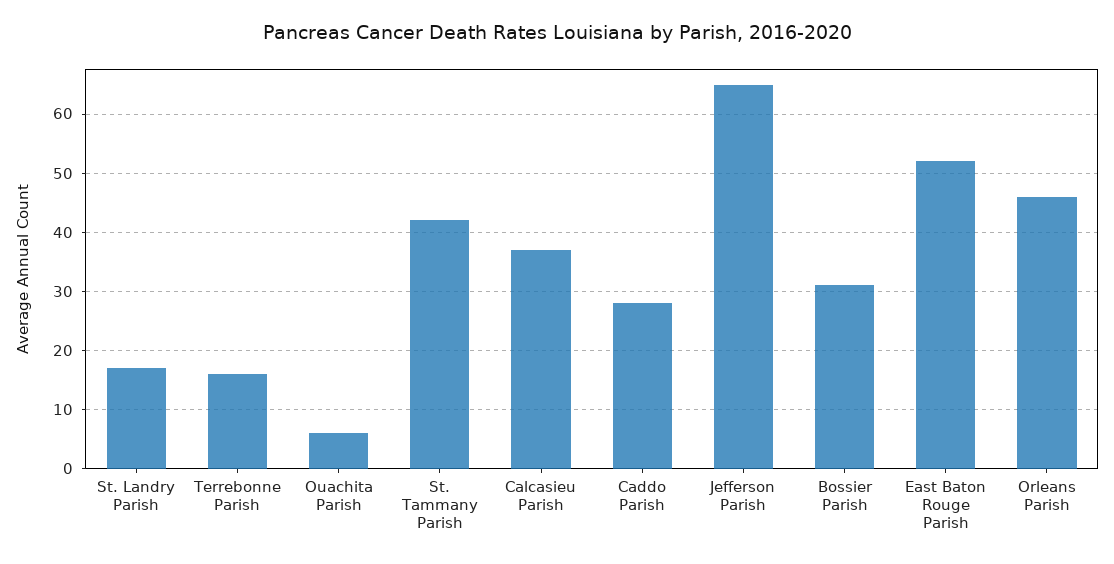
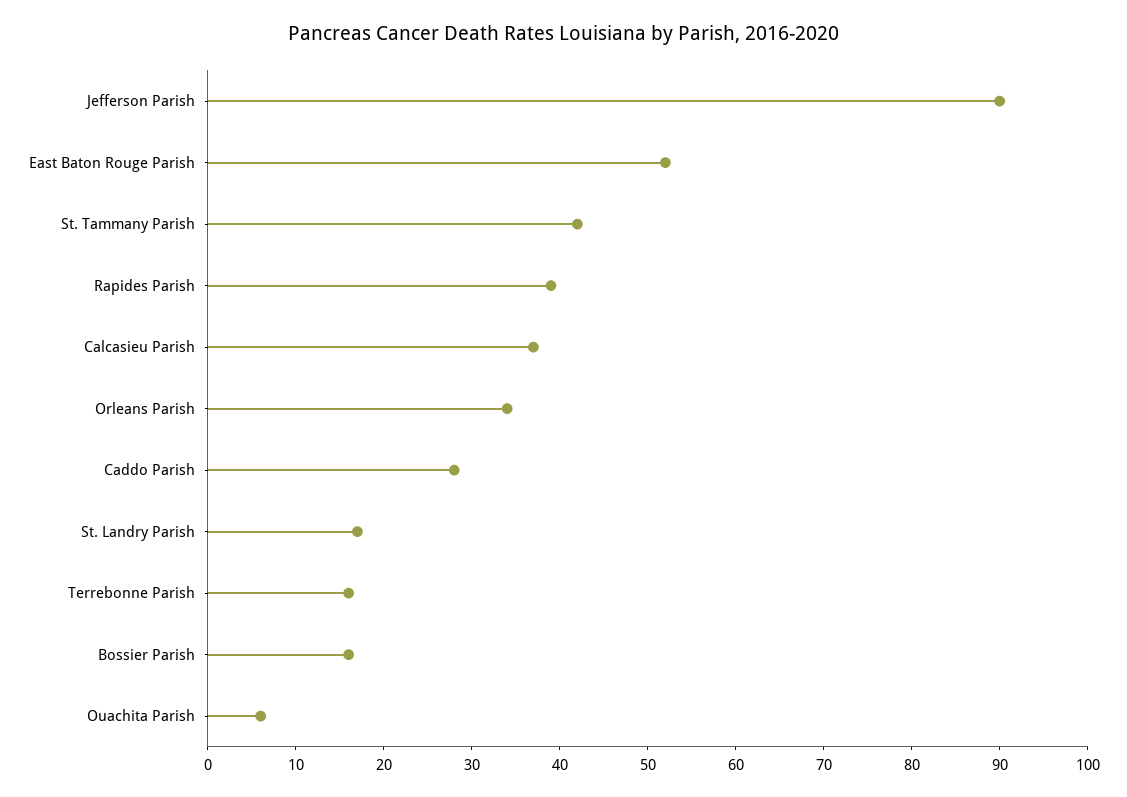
Jefferson Parish: 65 -> 90
Bossier Parish: 30 -> 16
Orleans Parish: 45 -> 34
Rapides Parish: none -> 39

